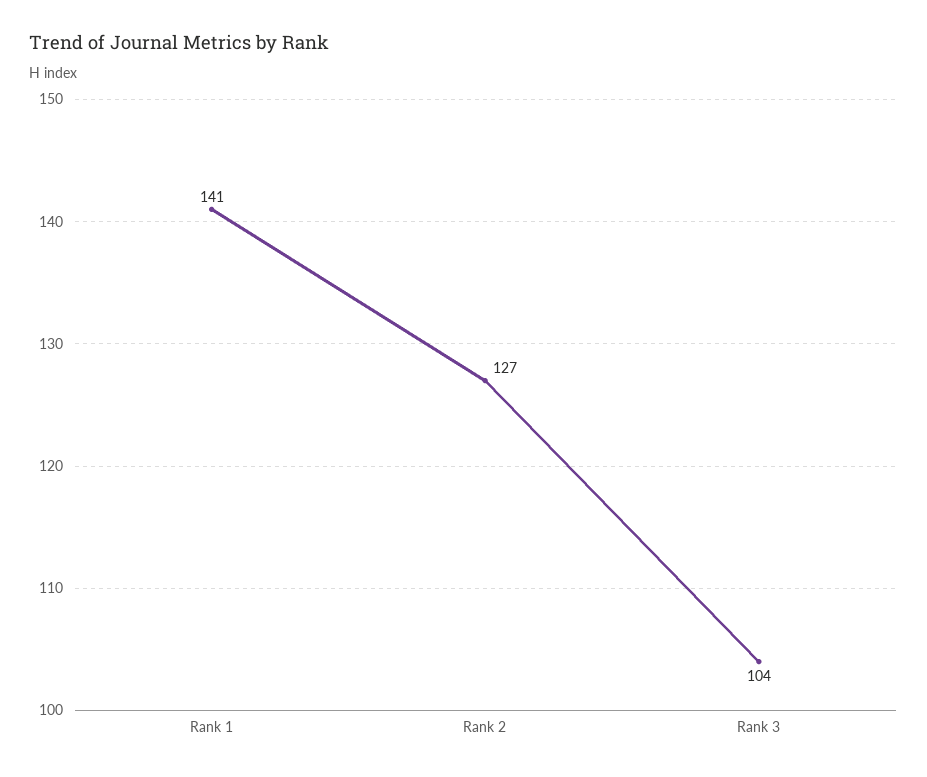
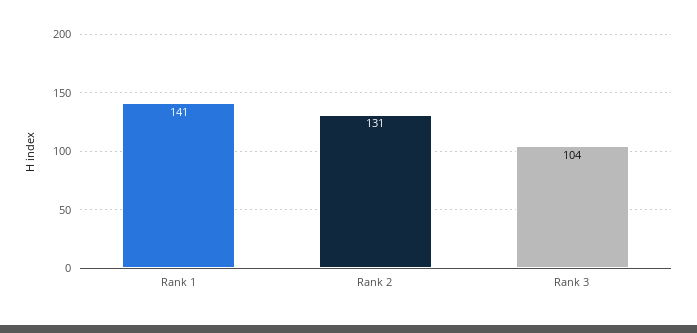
Rank 2: 127 -> 131

